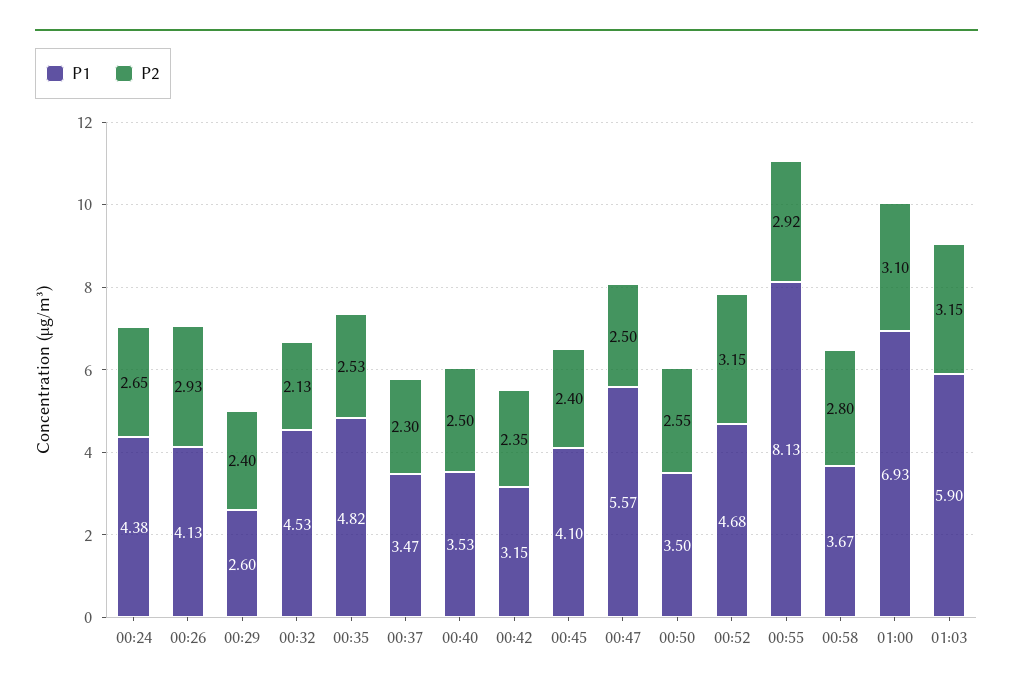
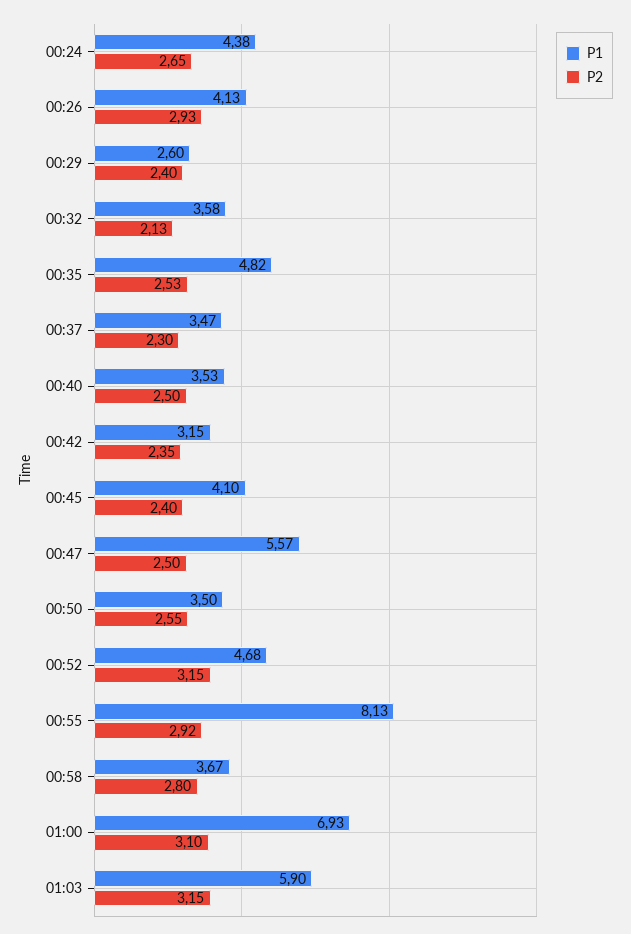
P1, 00:32: 4.53 -> 3.58

